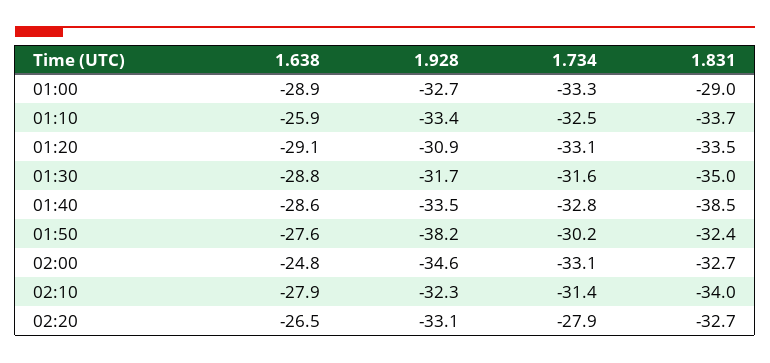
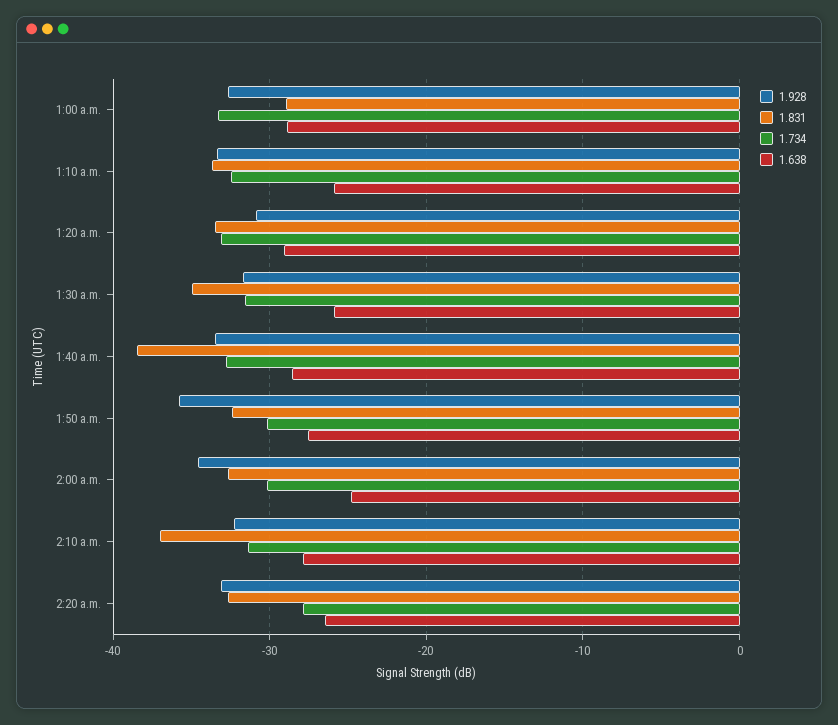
1.638, 01:30: -28.8 -> -26
1.928, 01:50: -38.2 -> -36
1.734, 02:00: -33.1 -> -30
1.831, 02:10: -34 -> -37

